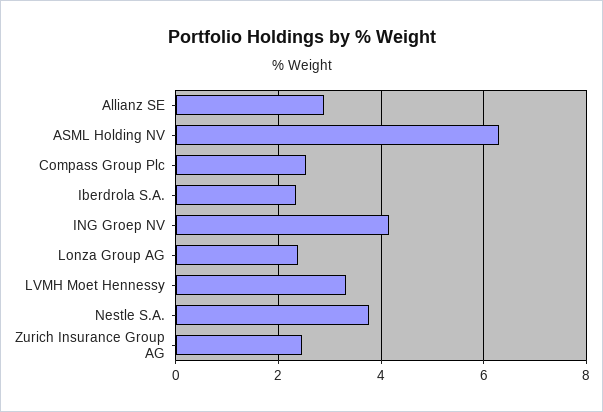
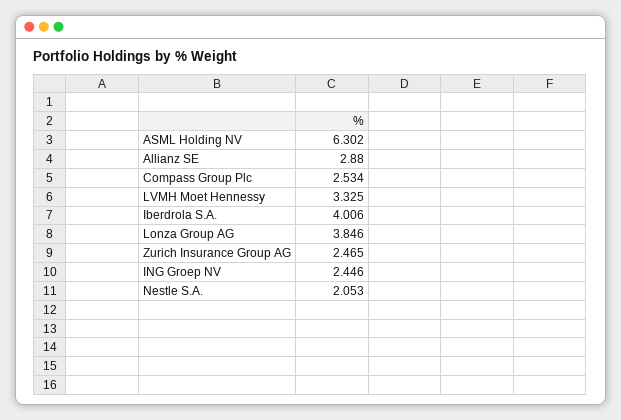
Iberdrola S.A.: 2.4 -> 4.006
ING Groep NV: 4.2 -> 2.446
Lonza Group AG: 2.4 -> 3.846
Nestle S.A.: 3.8 -> 2.053

